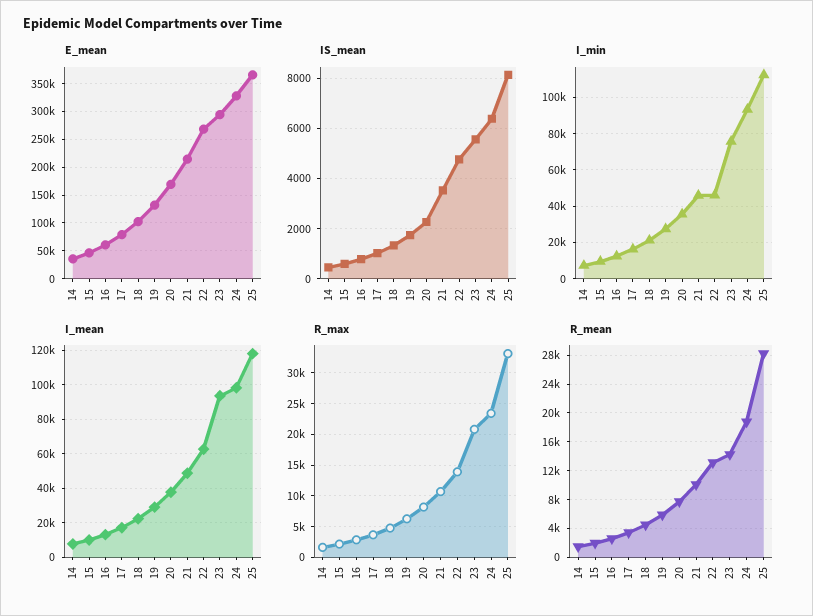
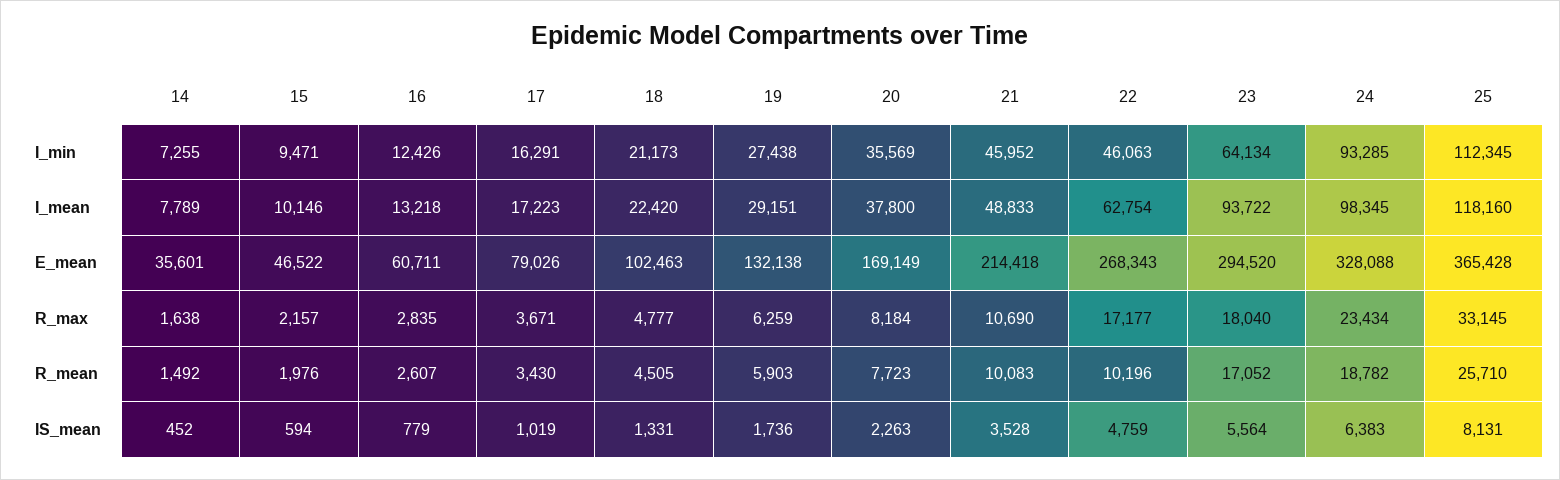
I_min, 23: 75000 -> 64134
R_max, 22: 14000 -> 17177
R_max, 23: 21000 -> 18040
R_mean, 22: 13000 -> 10196
R_mean, 23: 14000 -> 17052
R_mean, 25: 28000 -> 25710

